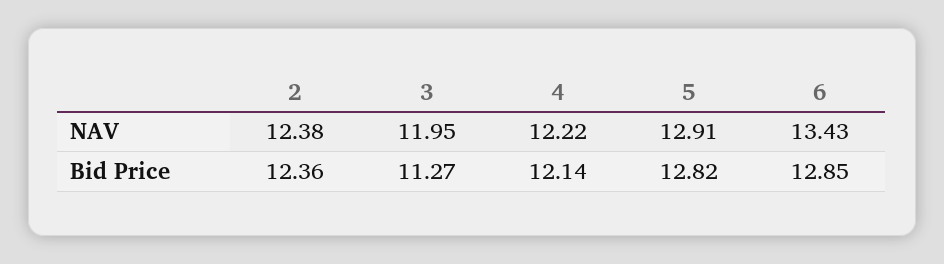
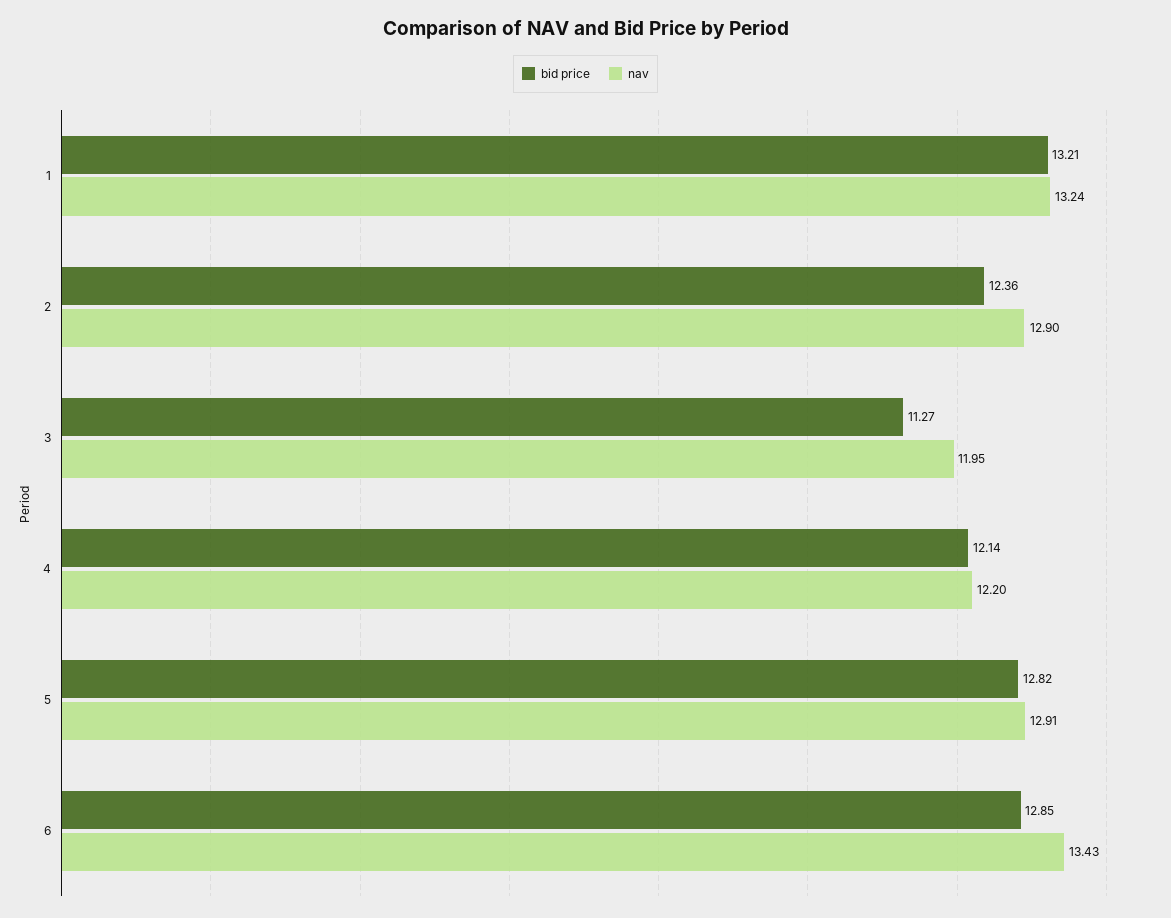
NAV, 2: 12.38 -> 12.9
NAV, 4: 12.22 -> 12.2
Bid Price, 1: none -> 13.21
NAV, 1: none -> 13.24

